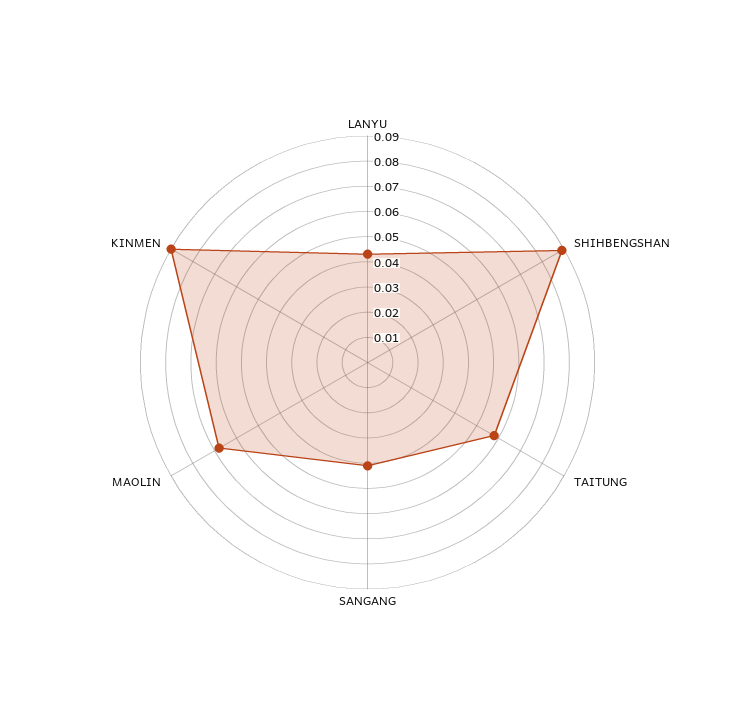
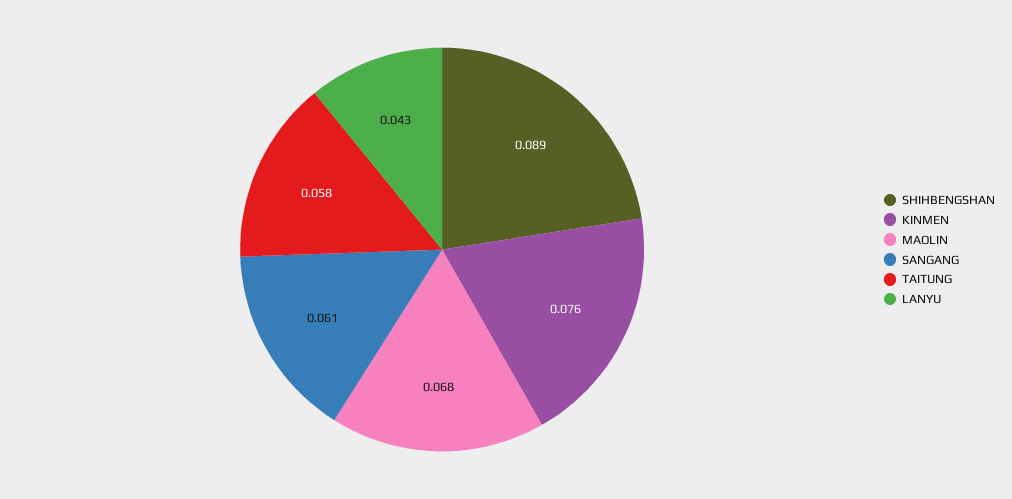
SANGANG: 0.04 -> 0.061
KINMEN: 0.09 -> 0.076

